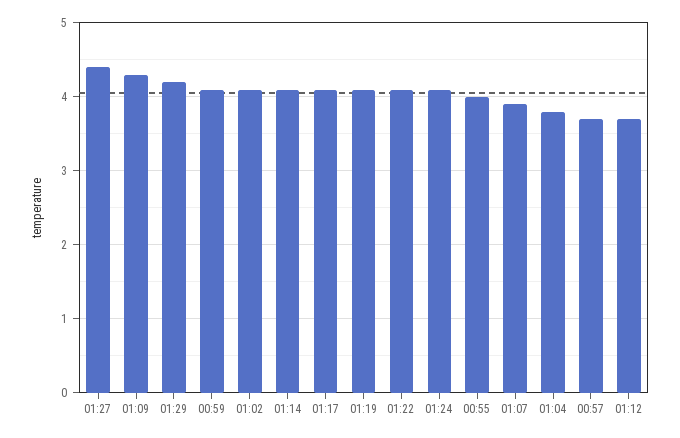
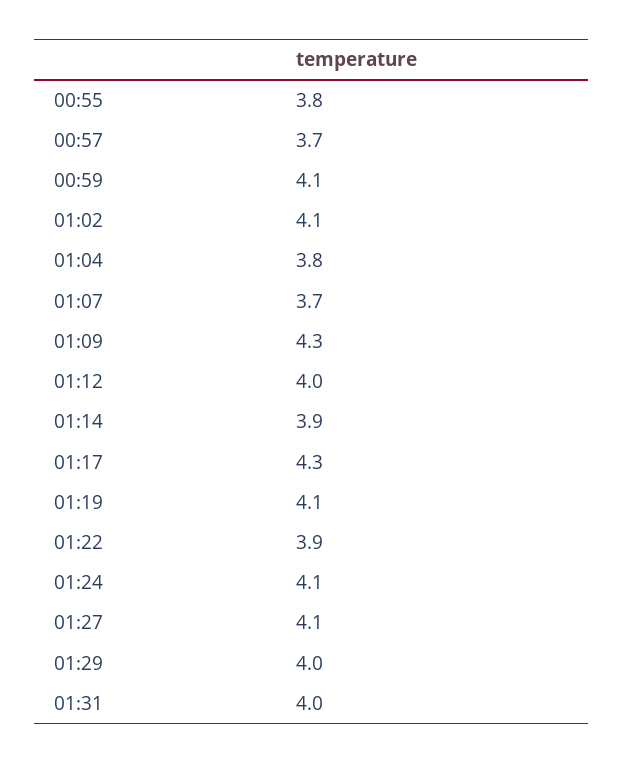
01:27: 4.4 -> 4.1
01:29: 4.2 -> 4
01:14: 4.1 -> 3.9
01:17: 4.1 -> 4.3
01:22: 4.1 -> 3.9
00:55: 4 -> 3.8
01:07: 3.9 -> 3.7
01:12: 3.7 -> 4
01:31: none -> 4

